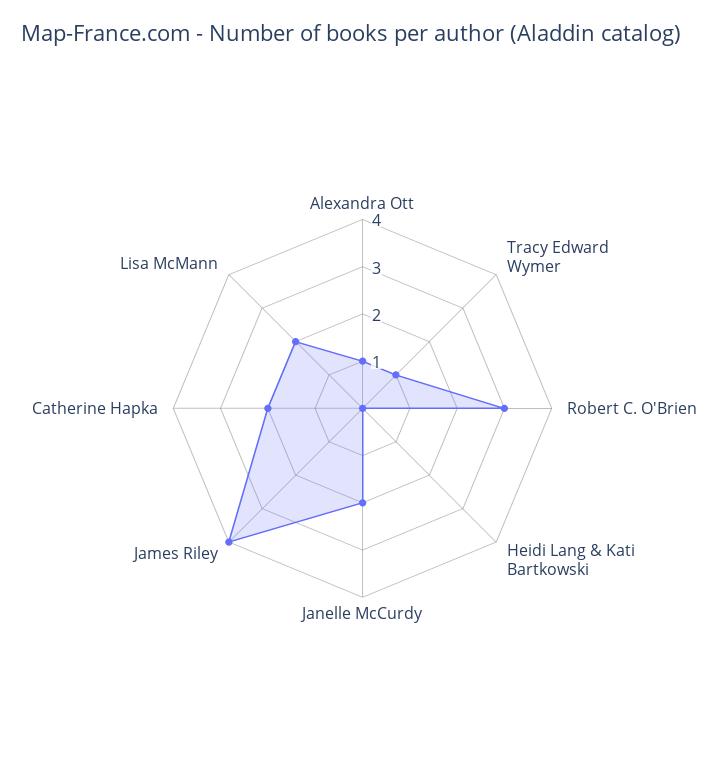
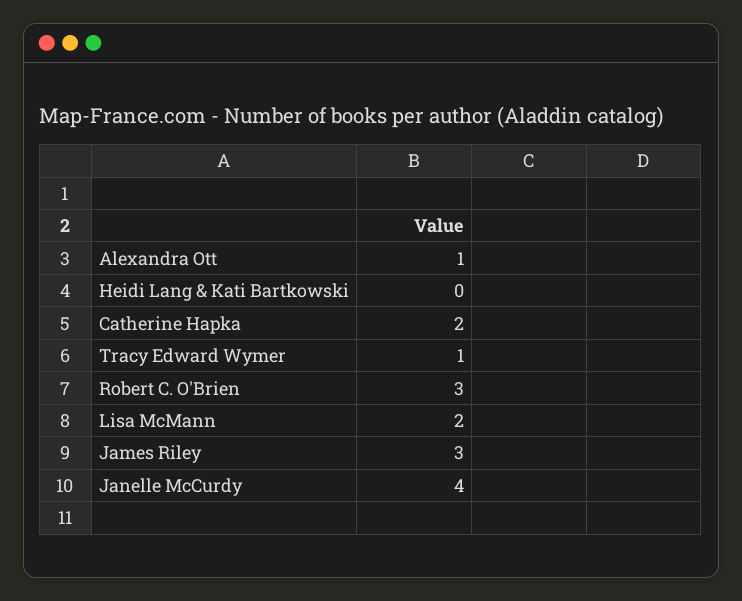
Janelle McCurdy: 2 -> 4
James Riley: 4 -> 3

